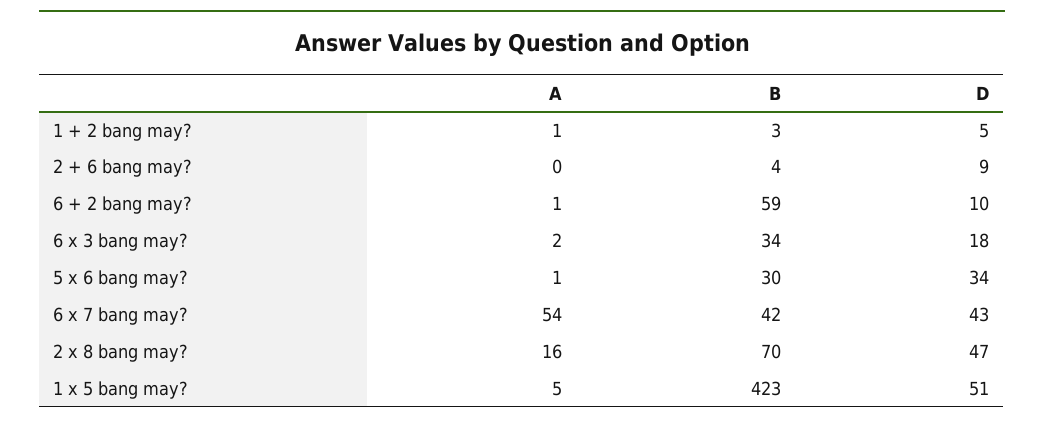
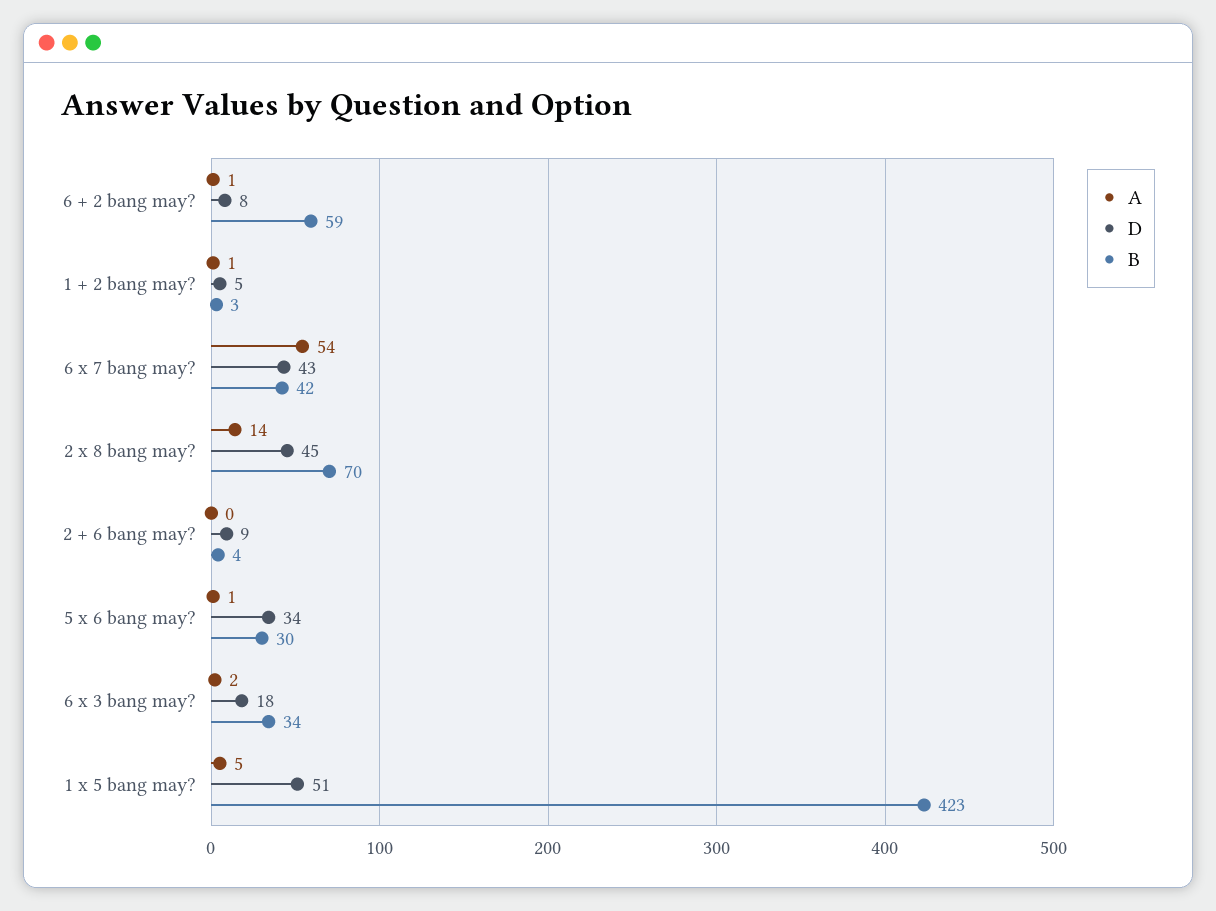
D, 6 + 2 bang may?: 10 -> 8
A, 2 x 8 bang may?: 16 -> 14
D, 2 x 8 bang may?: 47 -> 45

